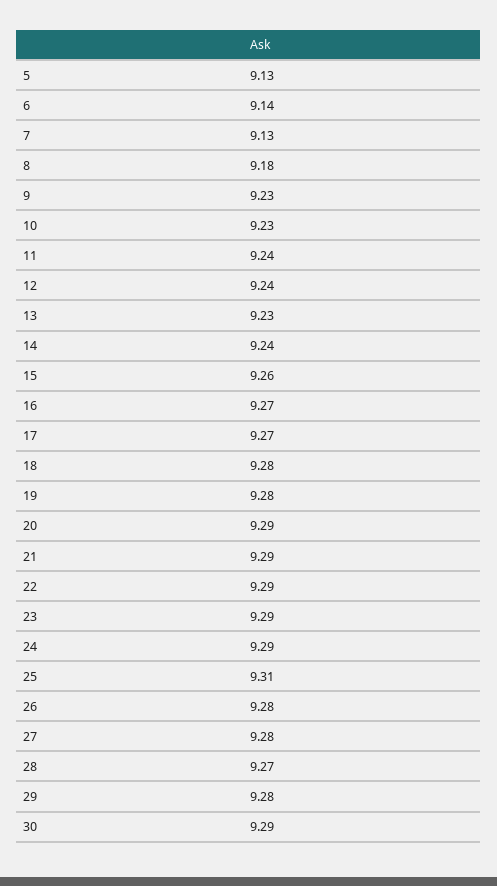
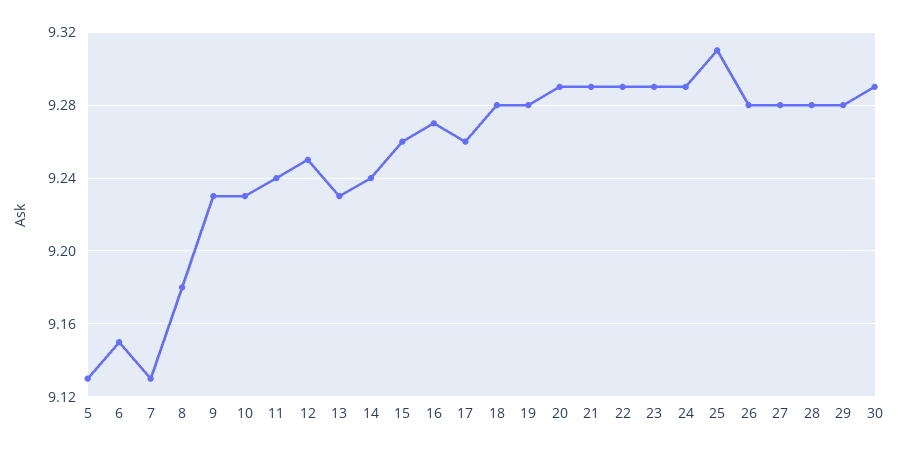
6: 9.14 -> 9.15
12: 9.24 -> 9.25
17: 9.27 -> 9.26
28: 9.27 -> 9.28

